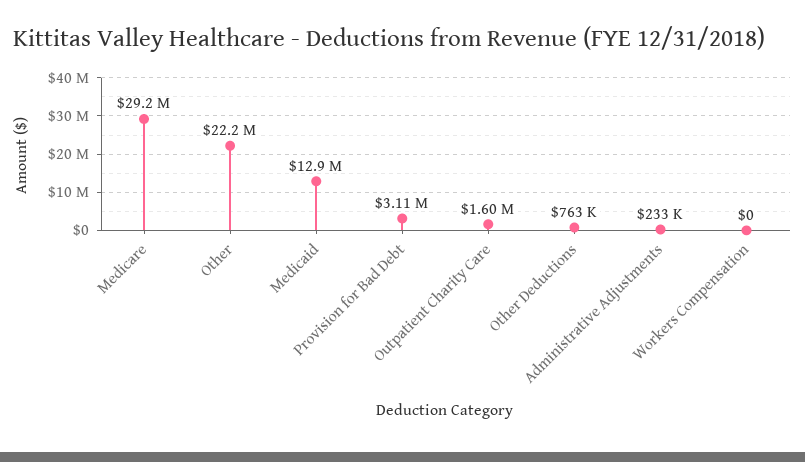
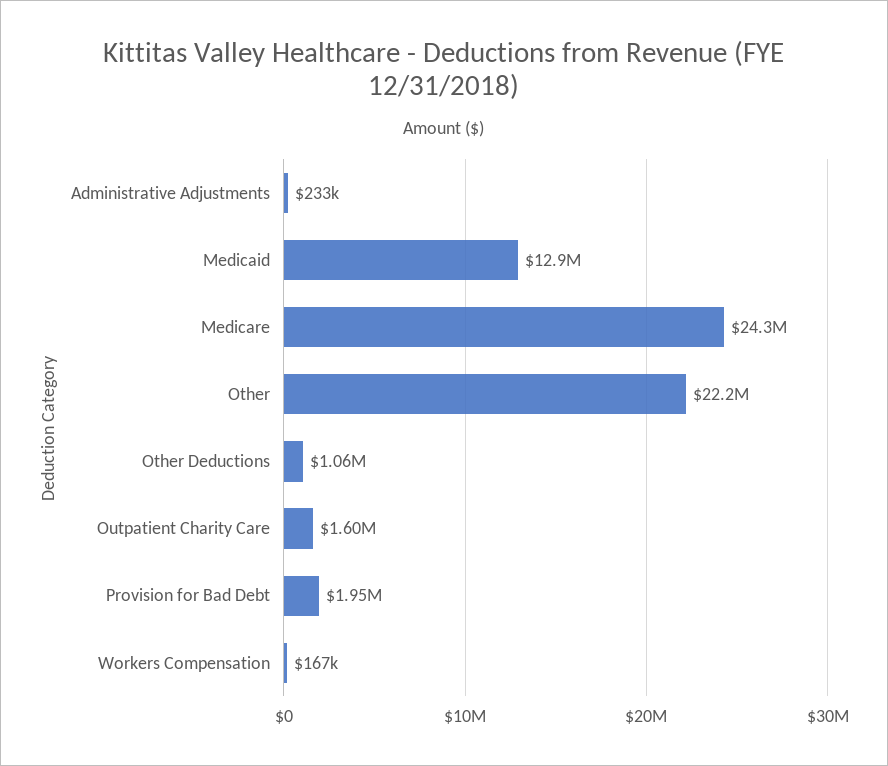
Medicare: 29200000 -> 24300000
Provision for Bad Debt: 3110000 -> 1950000
Other Deductions: 763000 -> 1060000
Workers Compensation: 0 -> 167000

